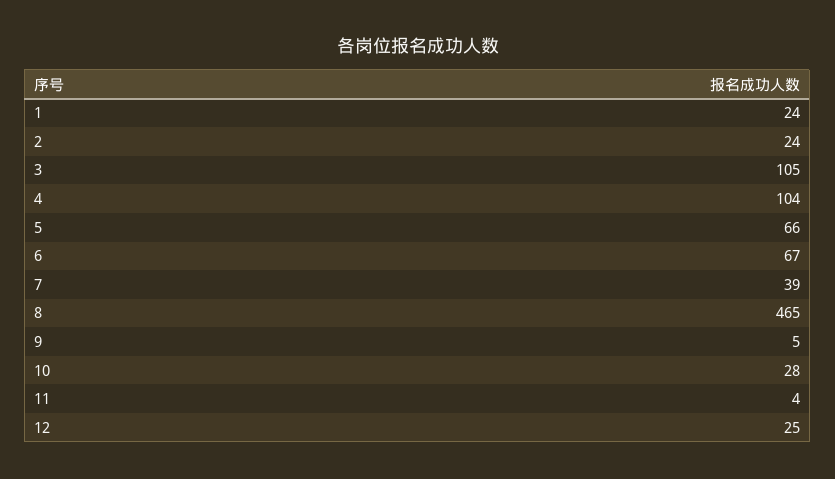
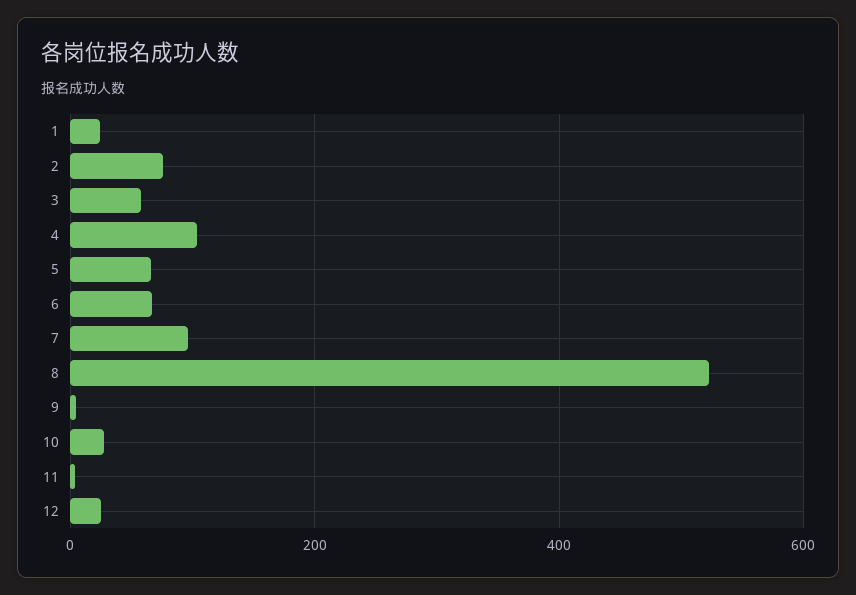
2: 24 -> 80
3: 105 -> 60
7: 39 -> 100
8: 465 -> 520

